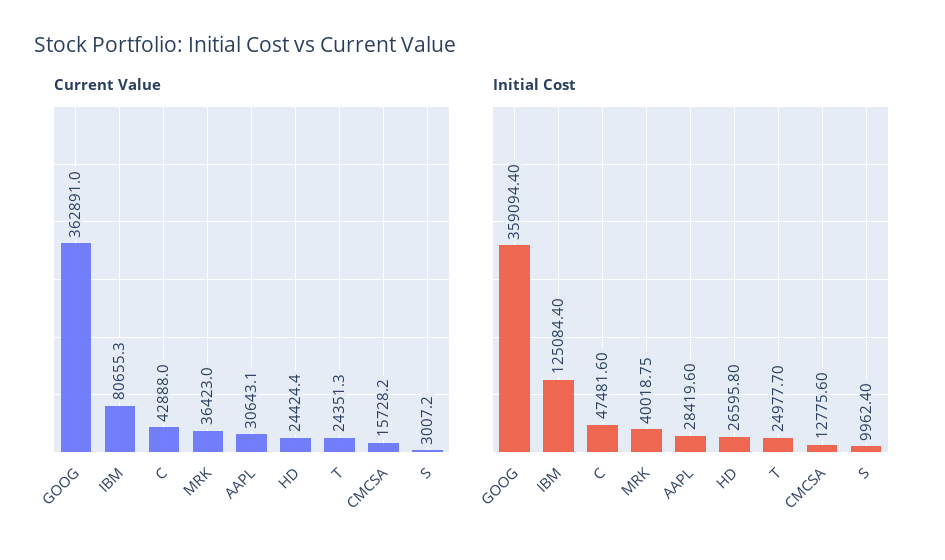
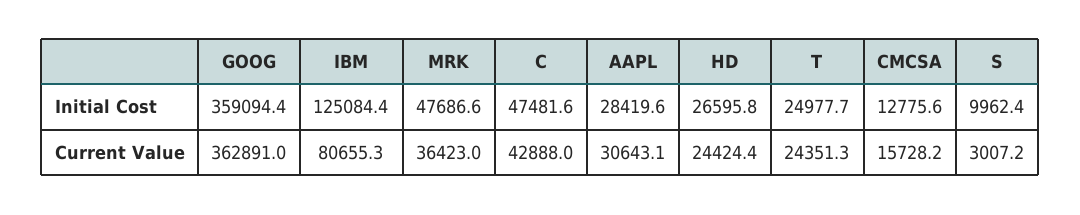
Initial Cost, MRK: 40018.75 -> 47686.6

